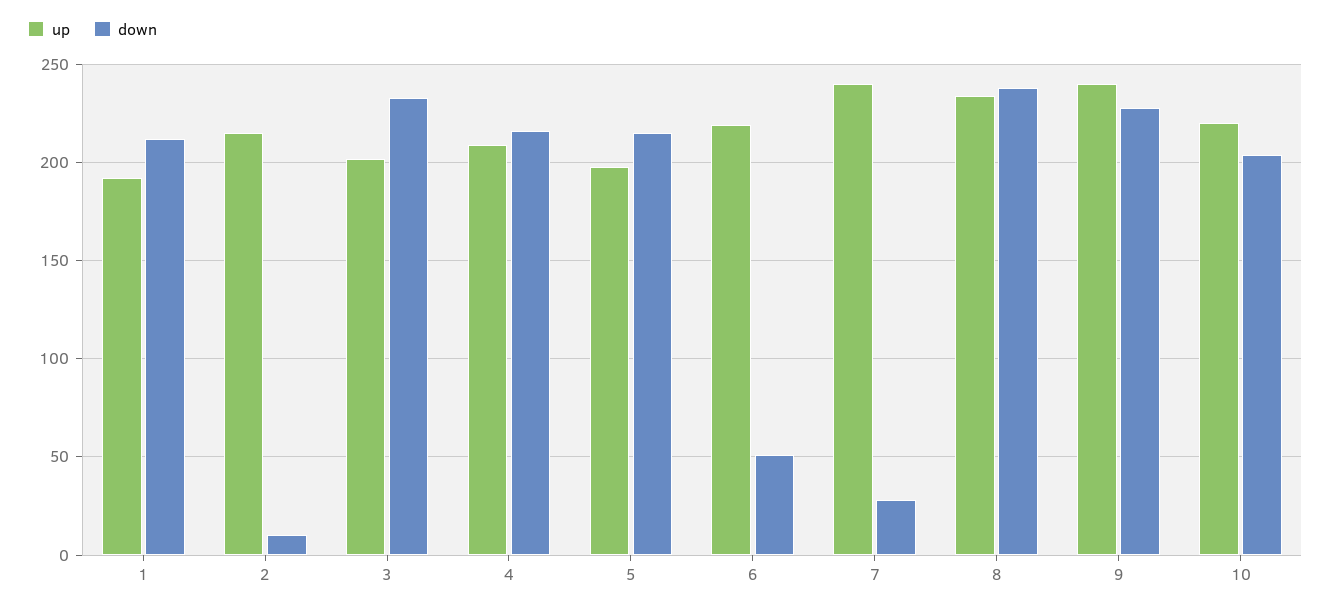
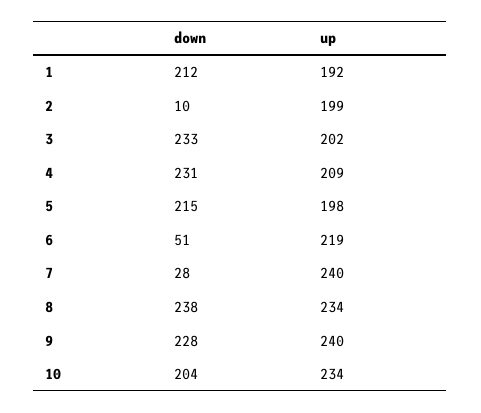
up, 2: 215 -> 199
down, 4: 215 -> 231
up, 10: 220 -> 234

